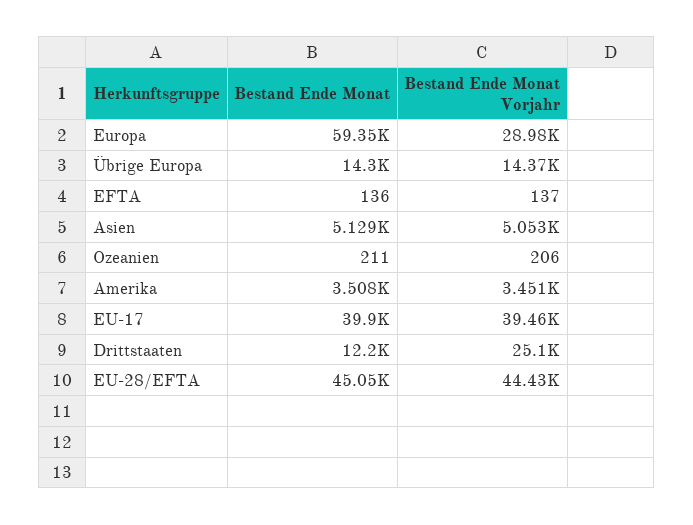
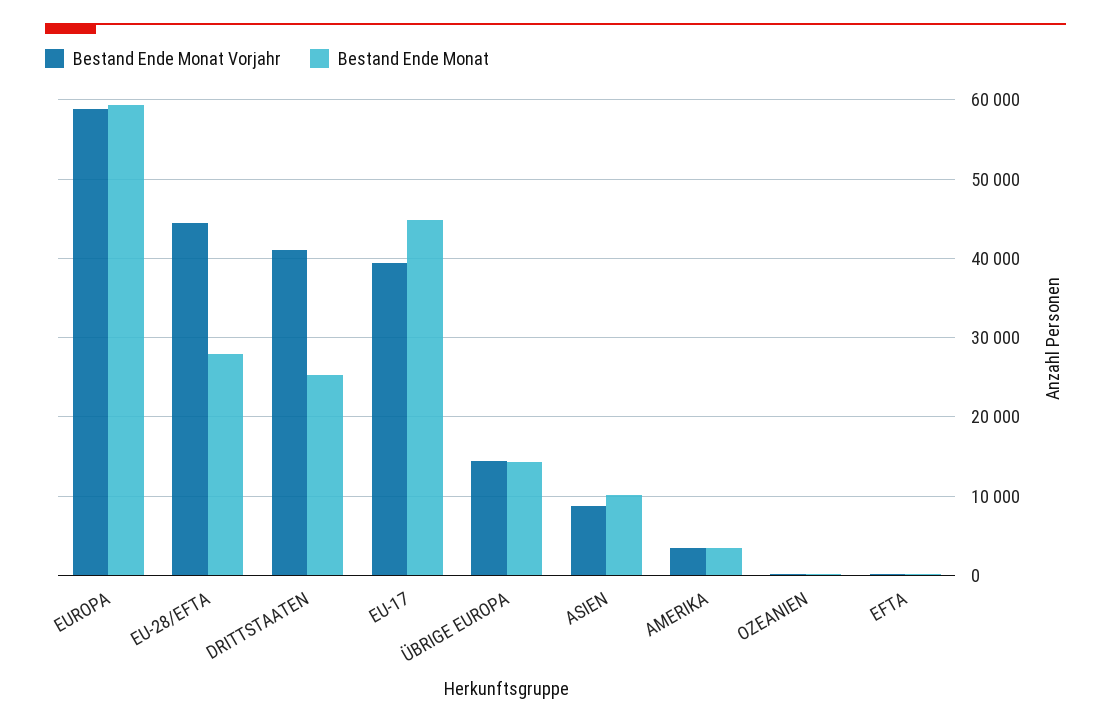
Bestand Ende Monat Vorjahr, Europa: 28980 -> 59000
Bestand Ende Monat, Asien: 5129 -> 10000
Bestand Ende Monat Vorjahr, Asien: 5053 -> 9000
Bestand Ende Monat, EU-17: 39900 -> 45000
Bestand Ende Monat, Drittstaaten: 12200 -> 25000
Bestand Ende Monat Vorjahr, Drittstaaten: 25100 -> 41000
Bestand Ende Monat, EU-28/EFTA: 45050 -> 28000

